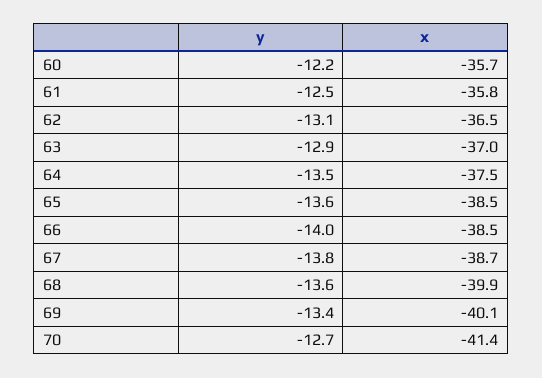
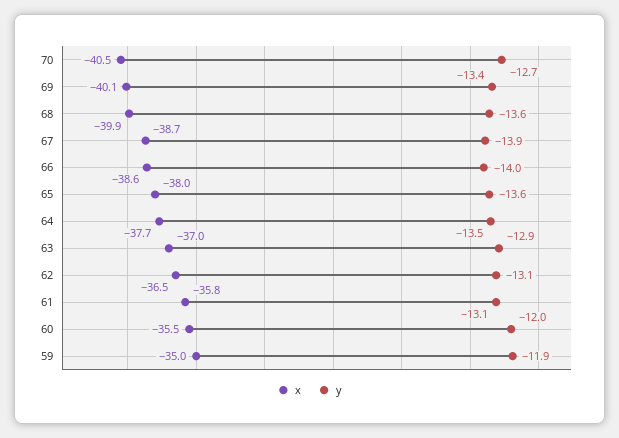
y, 60: -12.2 -> -12
x, 60: -35.7 -> -35.5
y, 61: -12.5 -> -13.1
x, 64: -37.5 -> -37.7
x, 65: -38.5 -> -38
x, 66: -38.5 -> -38.6
y, 67: -13.8 -> -13.9
x, 70: -41.4 -> -40.5
x, 59: none -> -35
y, 59: none -> -11.9

